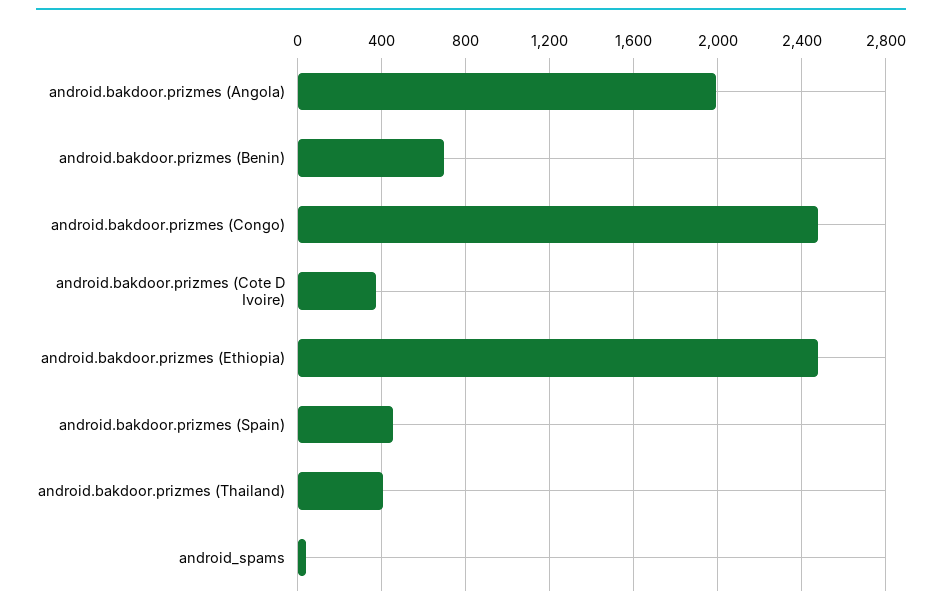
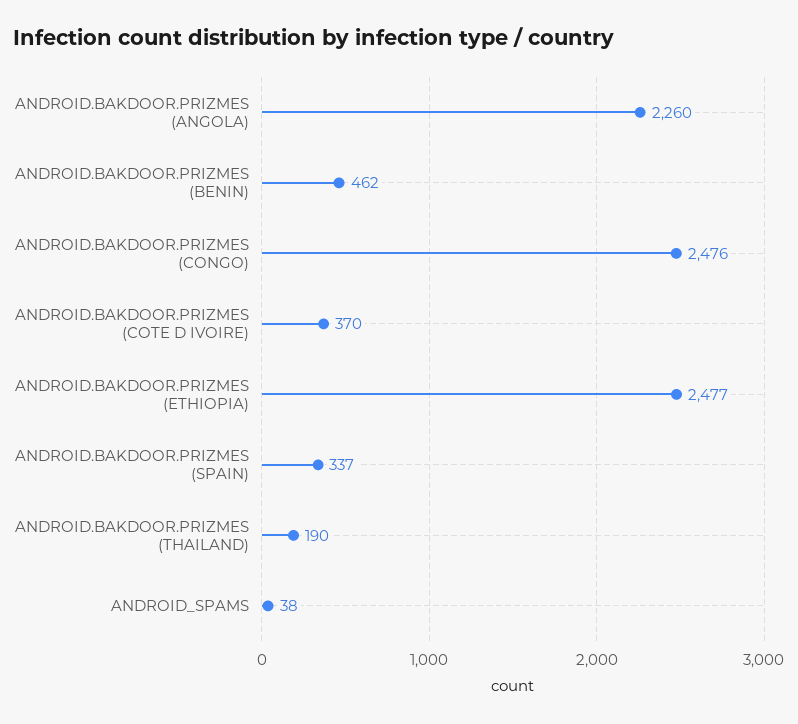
android.bakdoor.prizmes (Angola): 2000 -> 2260
android.bakdoor.prizmes (Benin): 700 -> 462
android.bakdoor.prizmes (Spain): 450 -> 337
android.bakdoor.prizmes (Thailand): 400 -> 190

